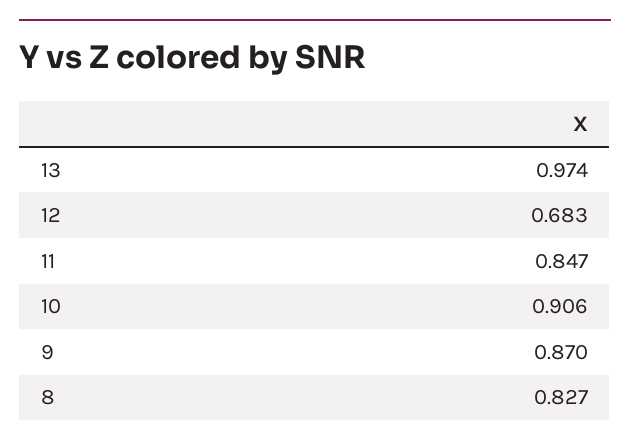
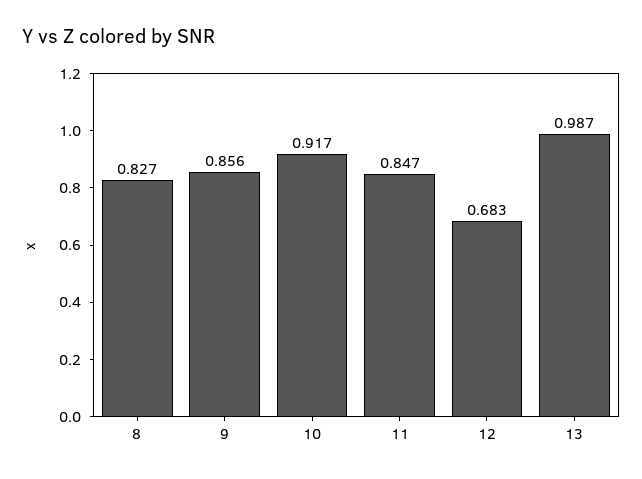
13: 0.974 -> 0.987
10: 0.906 -> 0.917
9: 0.87 -> 0.856

